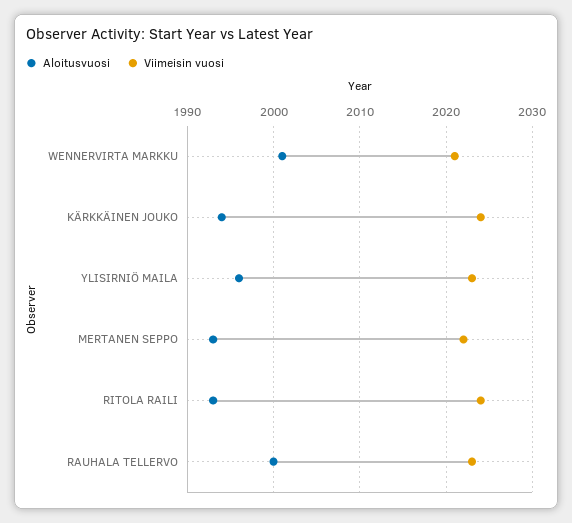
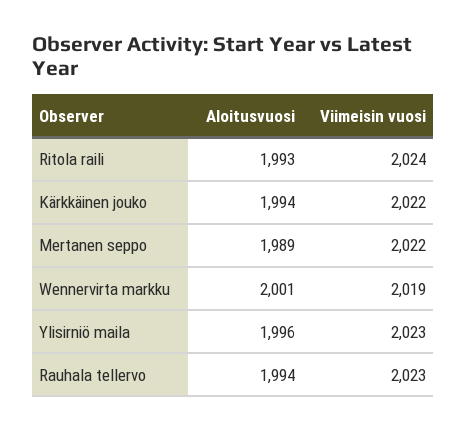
Viimeisin vuosi, WENNERVIRTA MARKKU: 2021 -> 2019
Viimeisin vuosi, KÄRKKÄINEN JOUKO: 2024 -> 2022
Aloitusvuosi, MERTANEN SEPPO: 1993 -> 1989
Aloitusvuosi, RAUHALA TELLERVO: 2000 -> 1994

